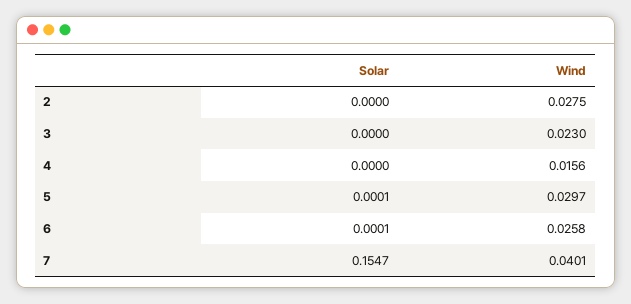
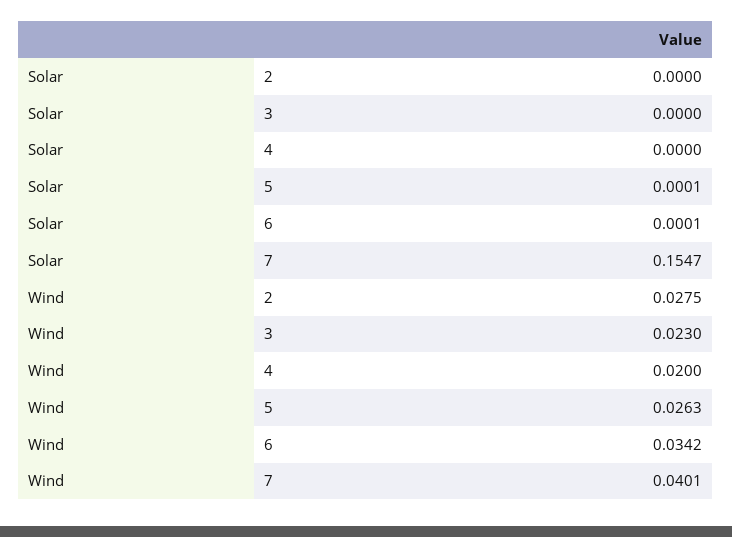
Wind, 4: 0.0156 -> 0.02
Wind, 5: 0.0297 -> 0.0263
Wind, 6: 0.0258 -> 0.0342

